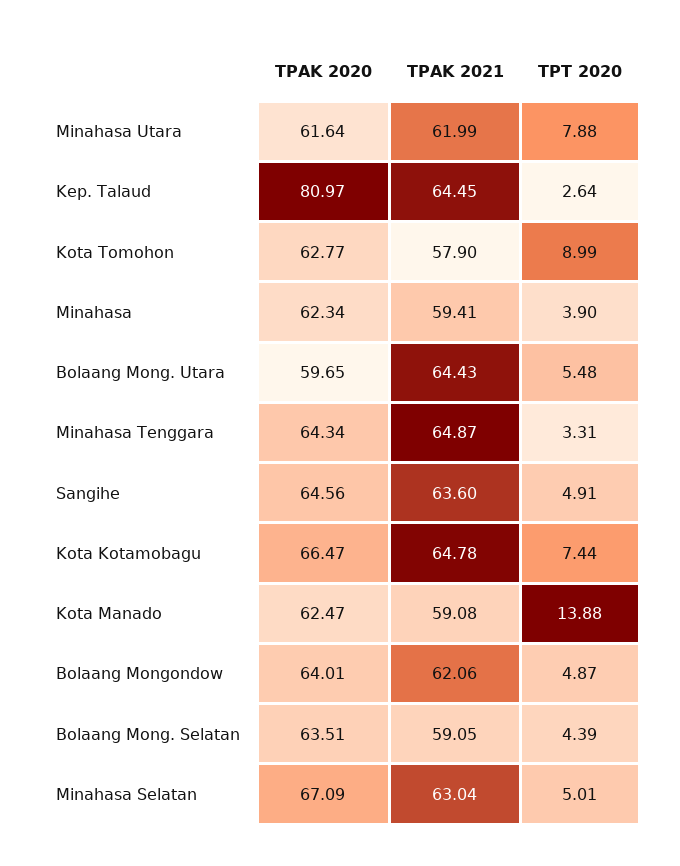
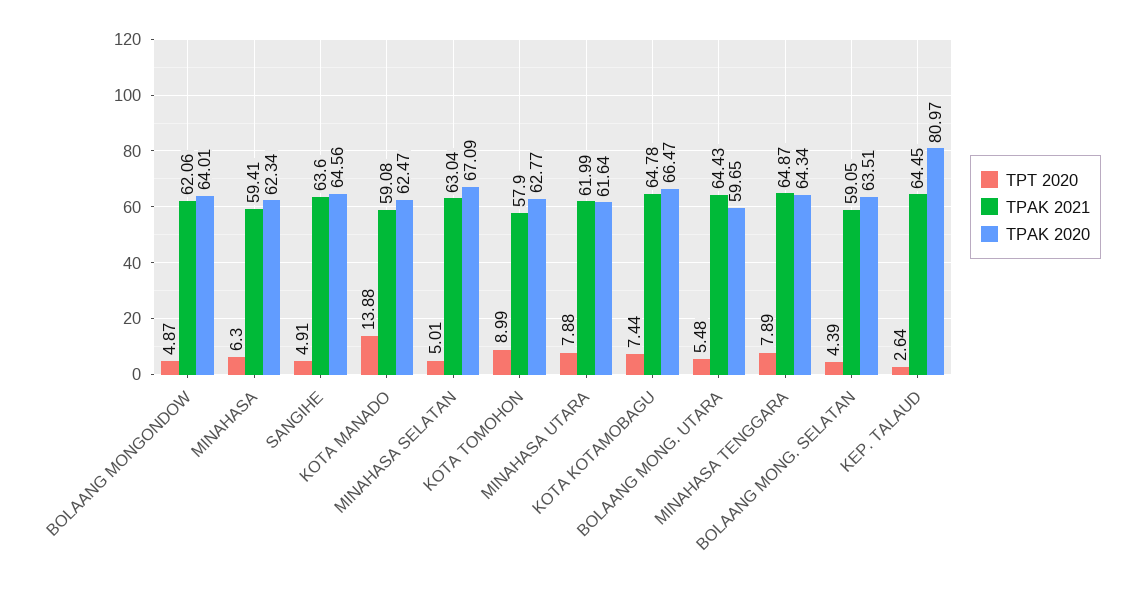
TPT 2020, Minahasa: 3.9 -> 6.3
TPT 2020, Minahasa Tenggara: 3.31 -> 7.89

